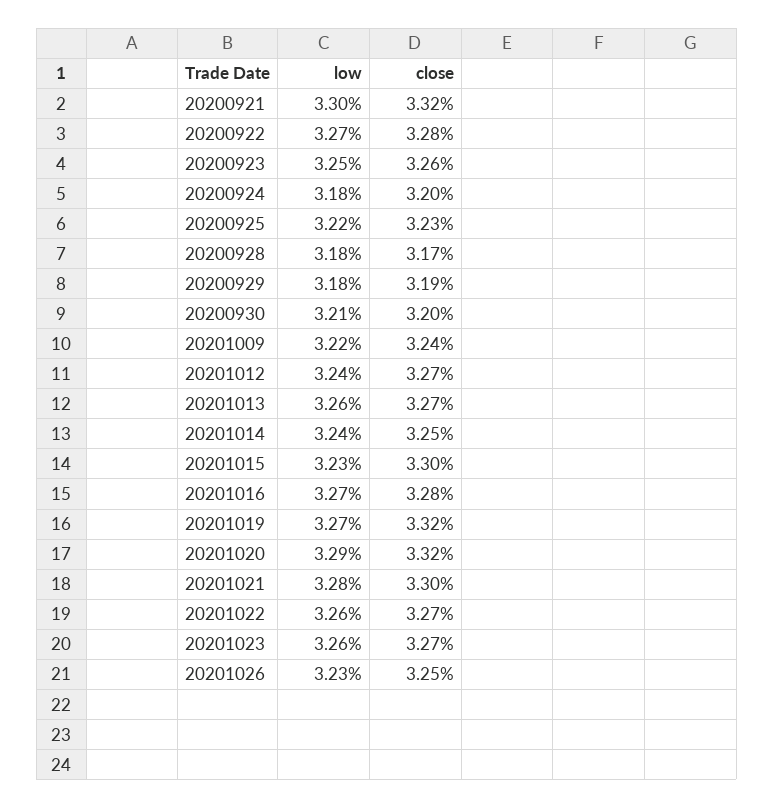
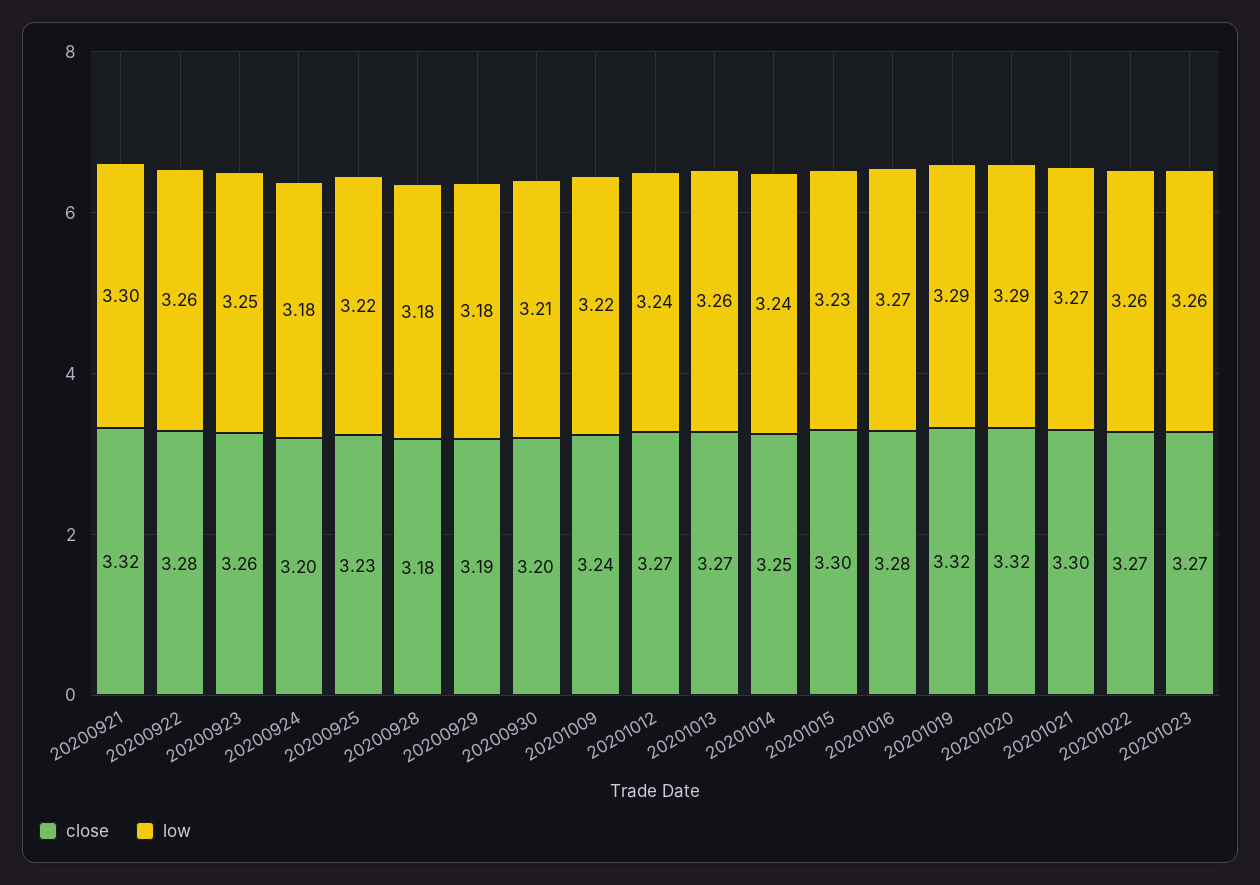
low, 20200922: 3.27 -> 3.26
close, 20200928: 3.17 -> 3.18
low, 20201019: 3.27 -> 3.29
low, 20201021: 3.28 -> 3.27
low, 20201026: 3.23 -> none
close, 20201026: 3.25 -> none

